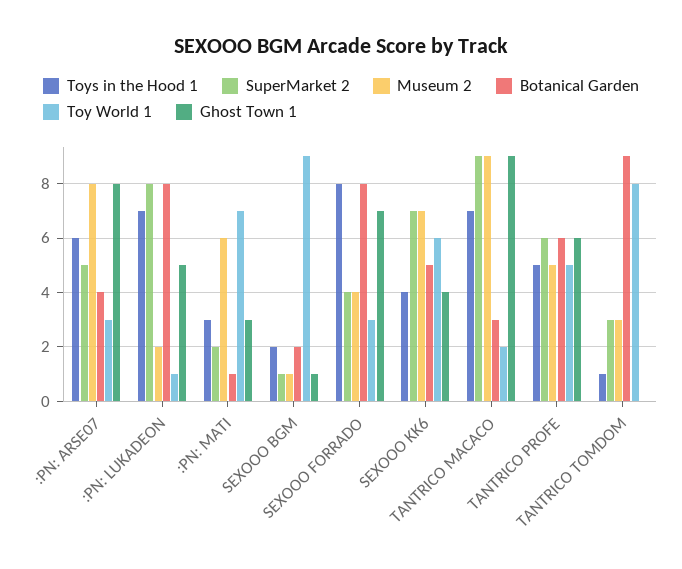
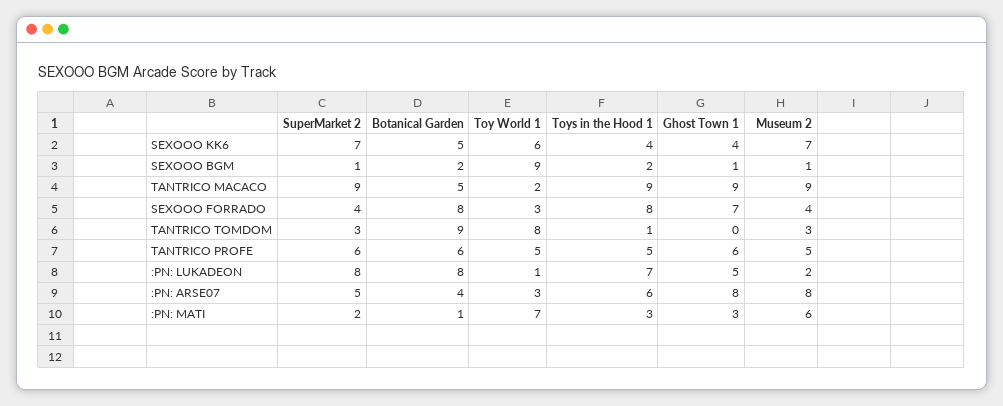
Toys in the Hood 1, TANTRICO MACACO: 7 -> 9
Botanical Garden, TANTRICO MACACO: 3 -> 5

